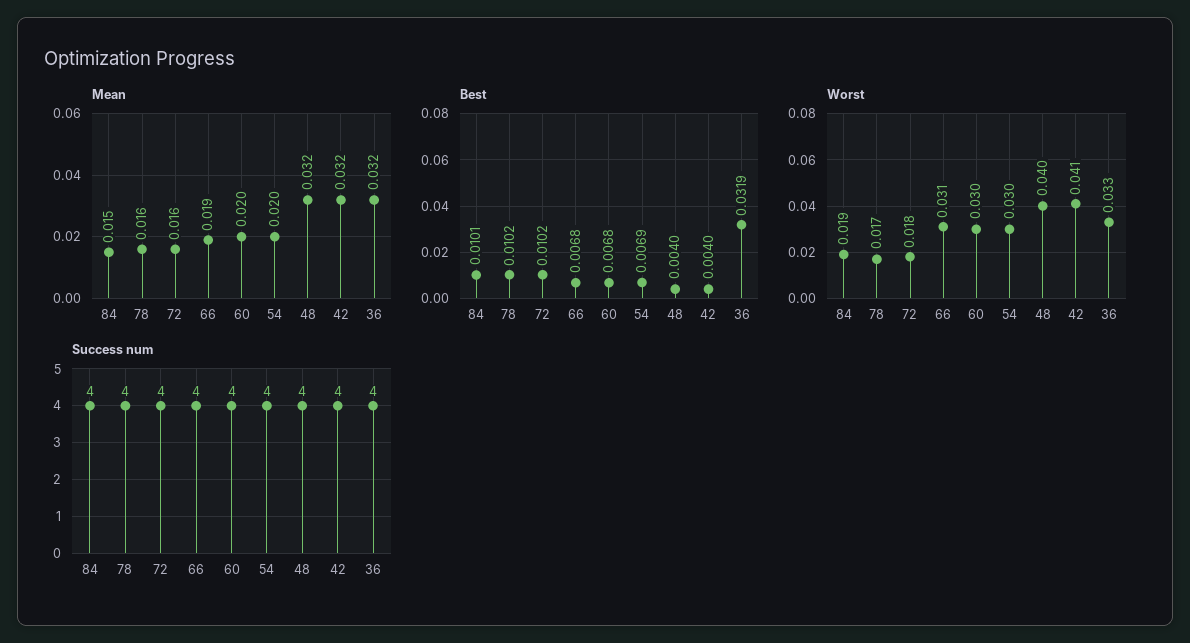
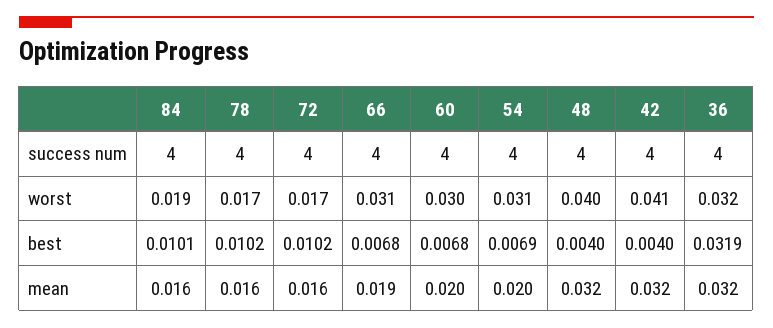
Mean, 84: 0.015 -> 0.016
Worst, 72: 0.018 -> 0.017
Worst, 54: 0.03 -> 0.031
Worst, 36: 0.033 -> 0.032

